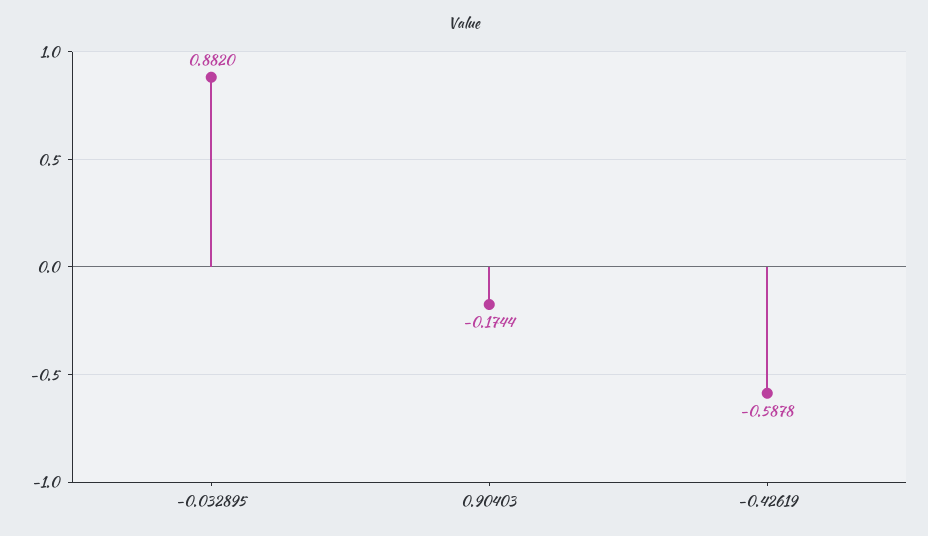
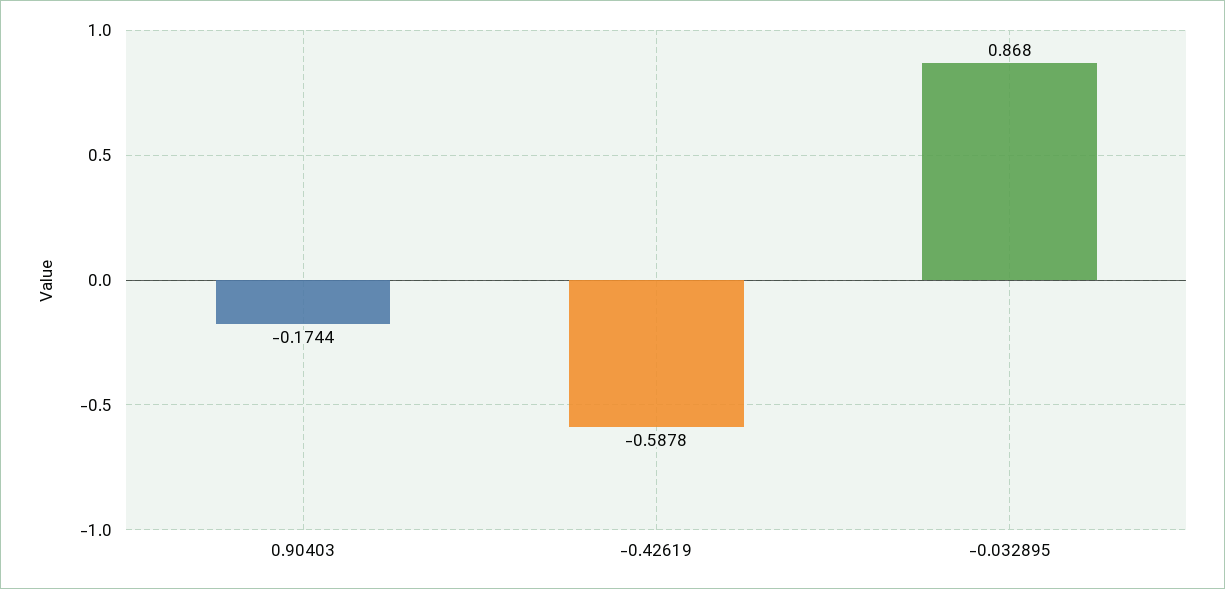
-0.032895: 0.882 -> 0.868

